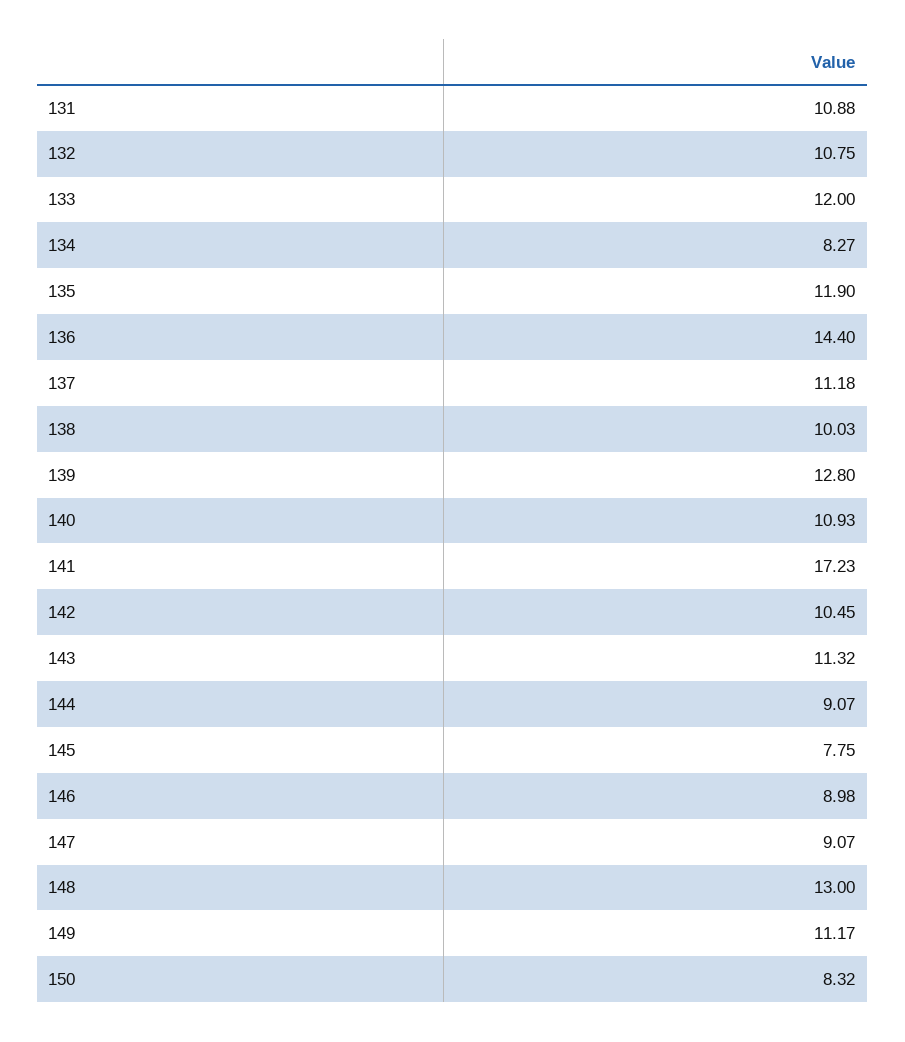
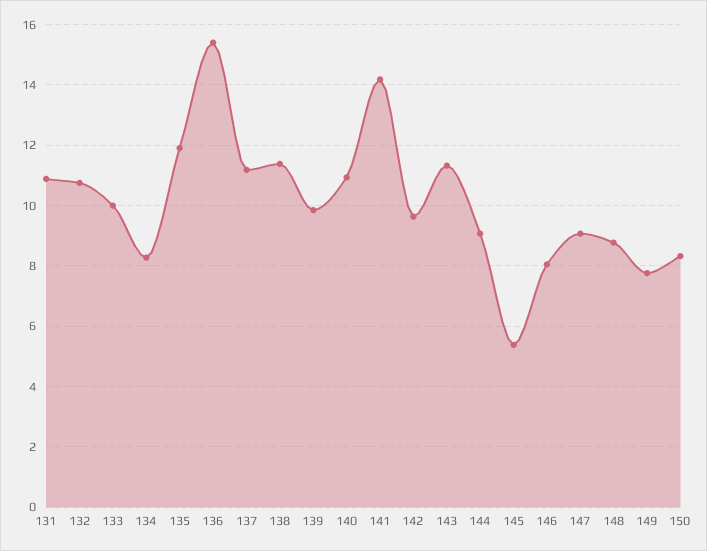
133: 12 -> 10
136: 14.4 -> 15.4
138: 10.03 -> 11.4
139: 12.8 -> 9.8
141: 17.23 -> 14.2
142: 10.45 -> 9.6
145: 7.75 -> 5.4
146: 8.98 -> 8
148: 13 -> 8.8
149: 11.17 -> 7.8

